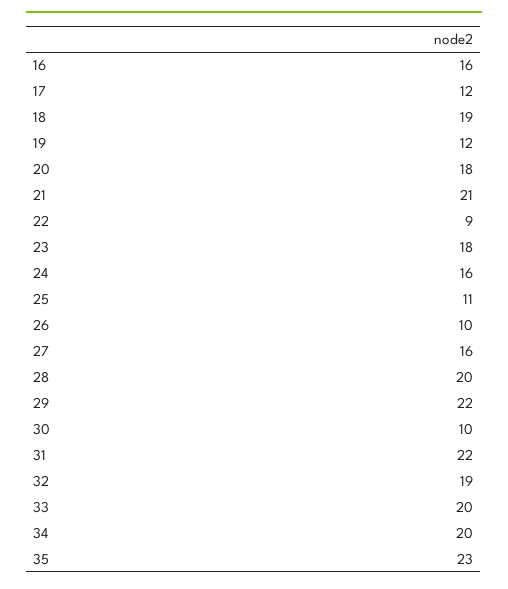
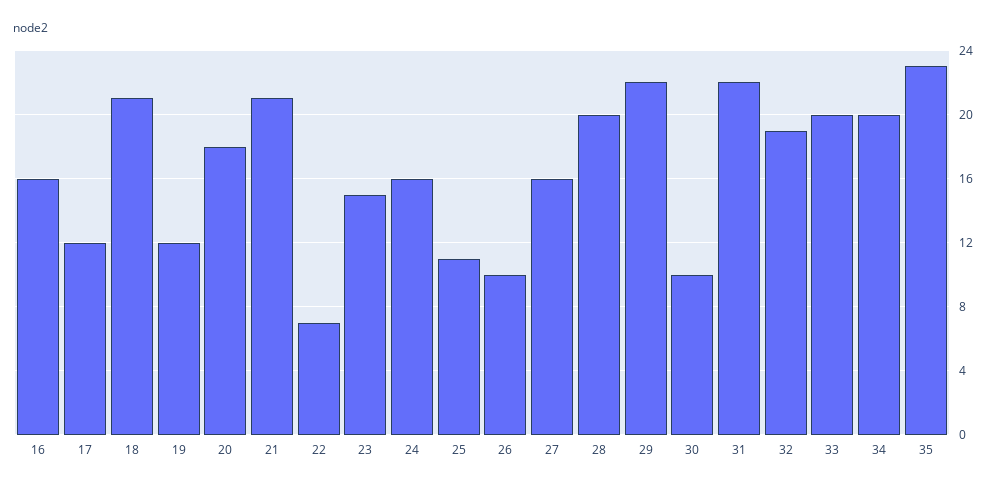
18: 19 -> 21
22: 9 -> 7
23: 18 -> 15

